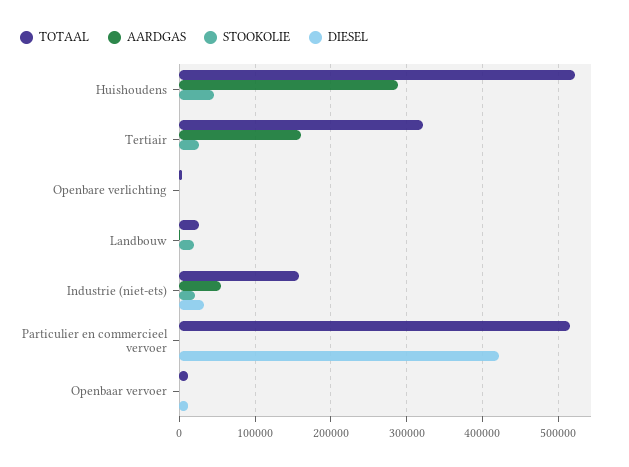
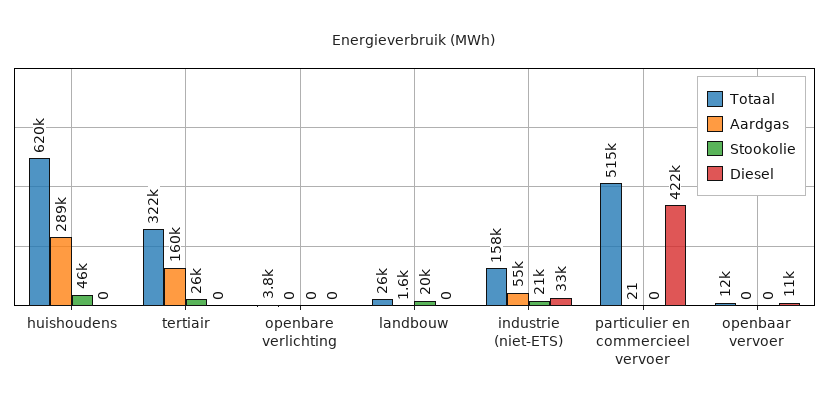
TOTAAL, Huishoudens: 520000 -> 620000

